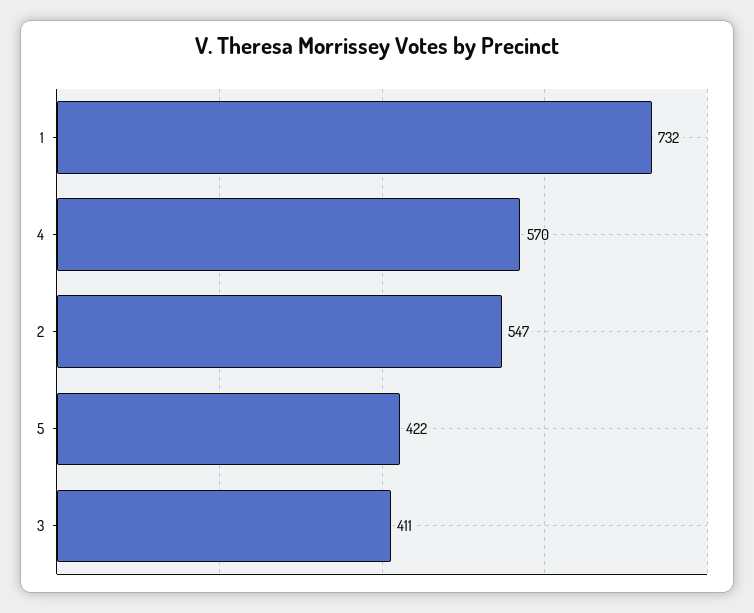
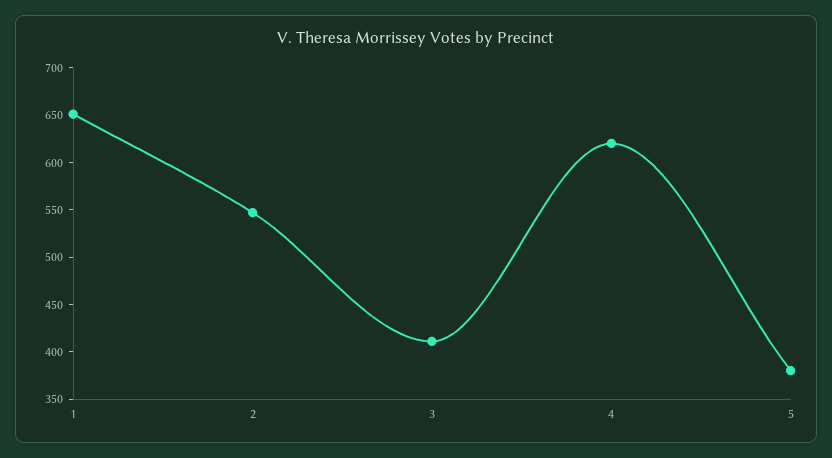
1: 732 -> 650
4: 570 -> 620
5: 422 -> 380

